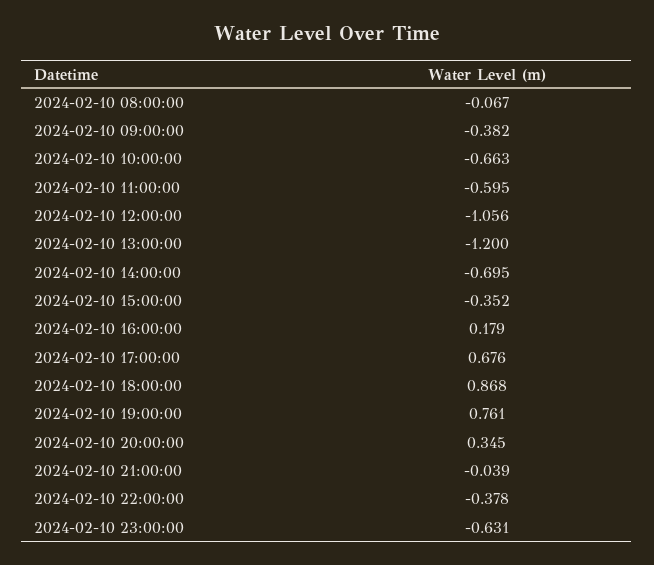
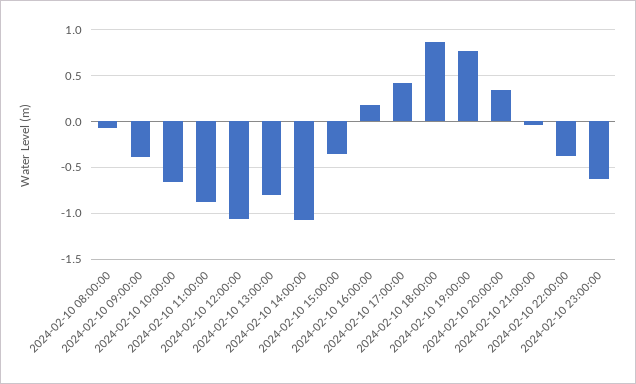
2024-02-10 11:00:00: -0.595 -> -0.9
2024-02-10 13:00:00: -1.2 -> -0.8
2024-02-10 14:00:00: -0.695 -> -1.1
2024-02-10 17:00:00: 0.676 -> 0.4

